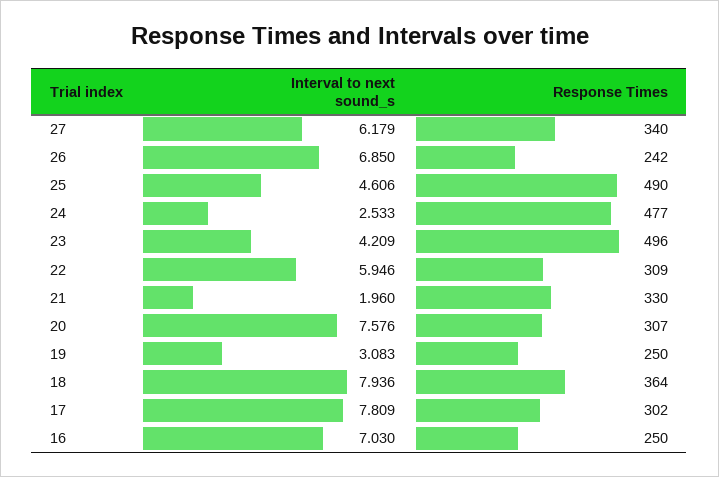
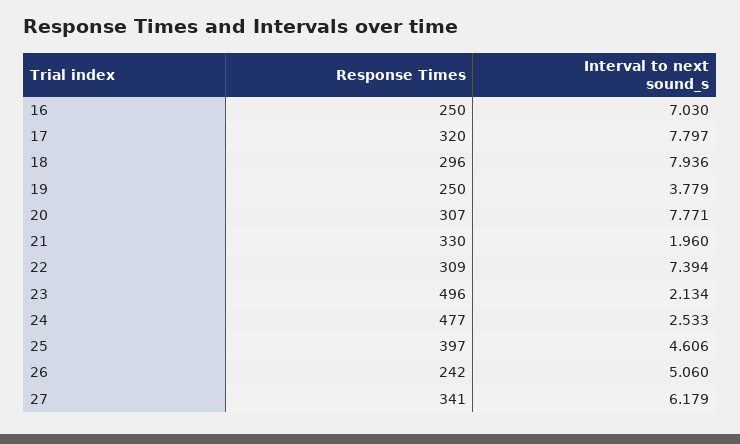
Response Times, 27: 340 -> 341
Interval to next sound_s, 26: 6.85 -> 5.06
Response Times, 25: 490 -> 397
Interval to next sound_s, 23: 4.209 -> 2.134
Interval to next sound_s, 22: 5.946 -> 7.394
Interval to next sound_s, 20: 7.576 -> 7.771
Interval to next sound_s, 19: 3.083 -> 3.779
Response Times, 18: 364 -> 296
Interval to next sound_s, 17: 7.809 -> 7.797
Response Times, 17: 302 -> 320

